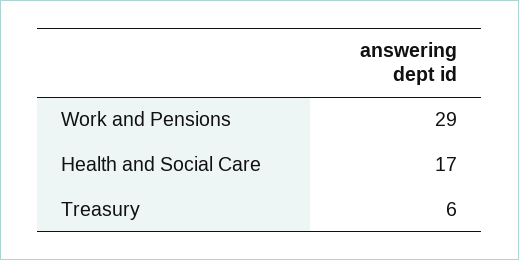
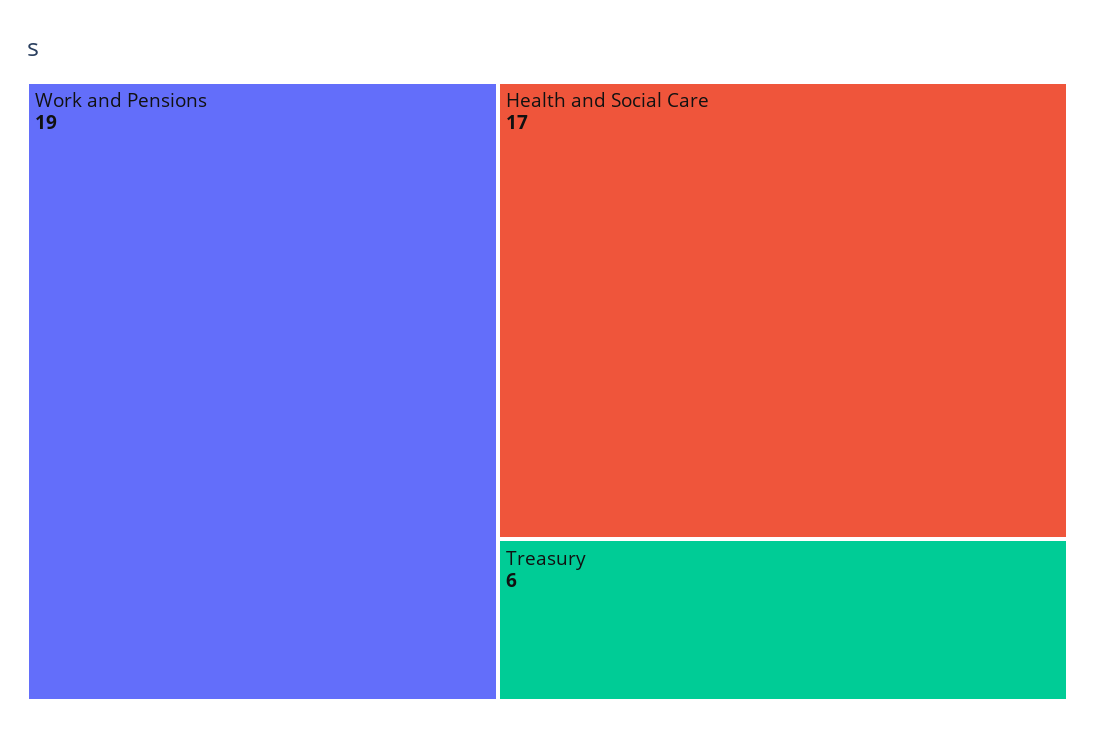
Work and Pensions: 29 -> 19

